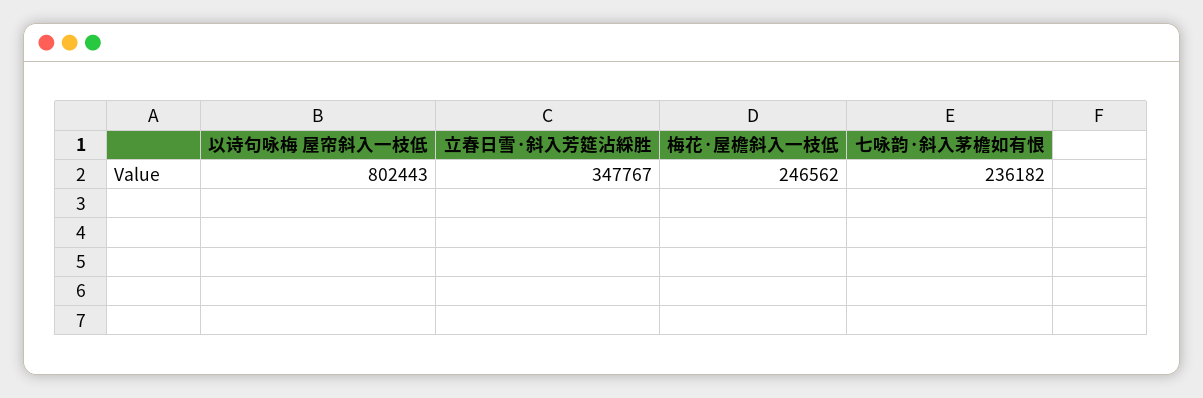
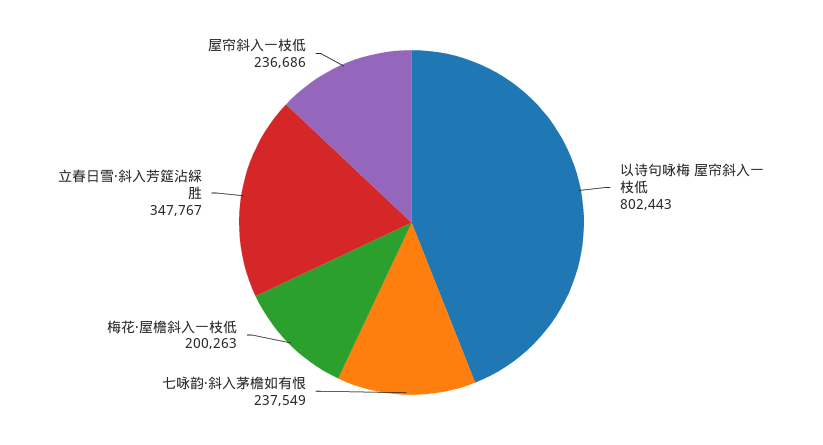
梅花·屋檐斜入一枝低: 246562 -> 200263
七咏韵·斜入茅檐如有恨: 236182 -> 237549
屋帘斜入一枝低: none -> 236686

